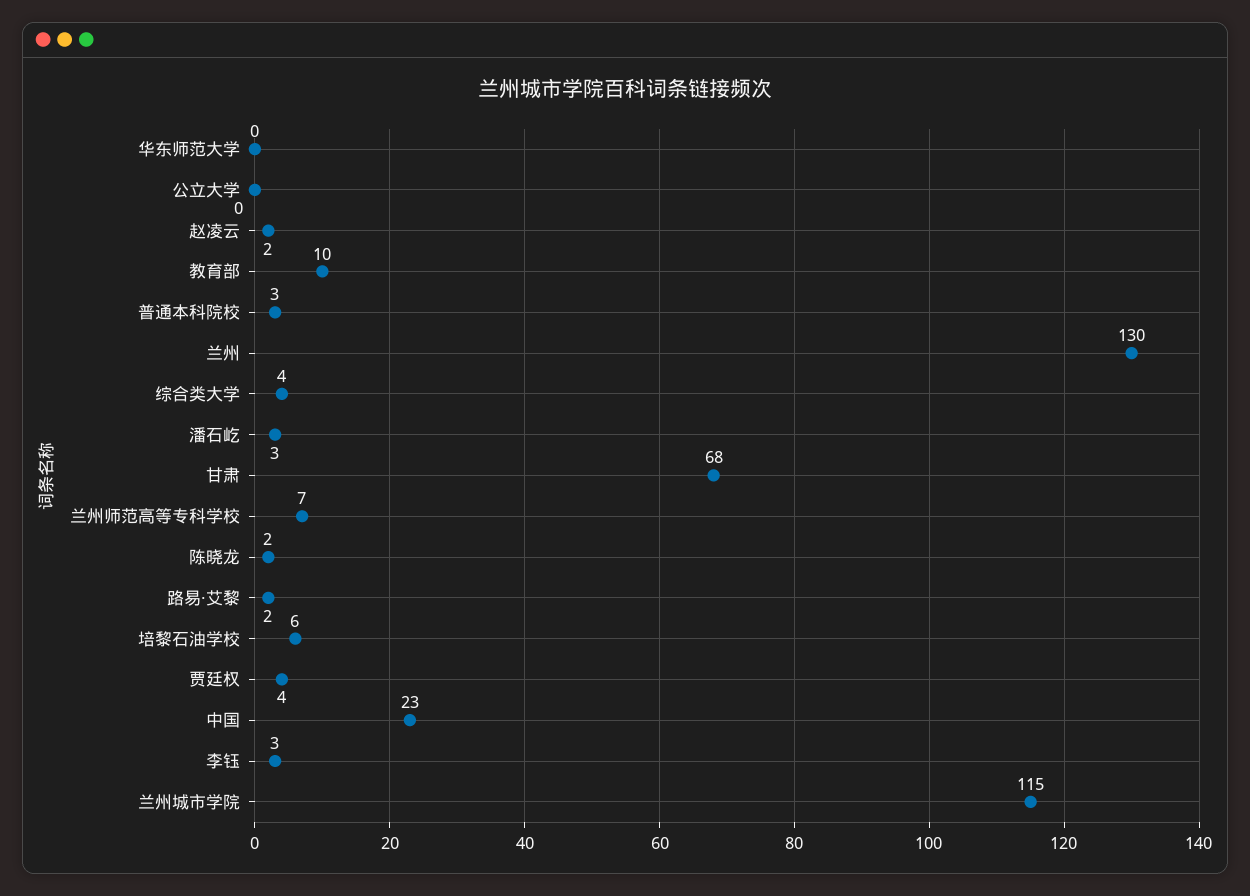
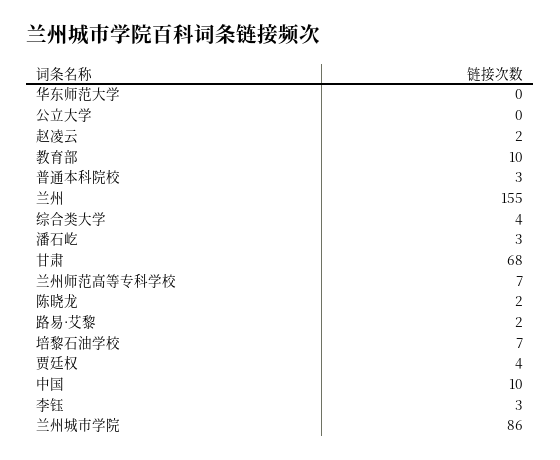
兰州: 130 -> 155
培黎石油学校: 6 -> 7
中国: 23 -> 10
兰州城市学院: 115 -> 86

